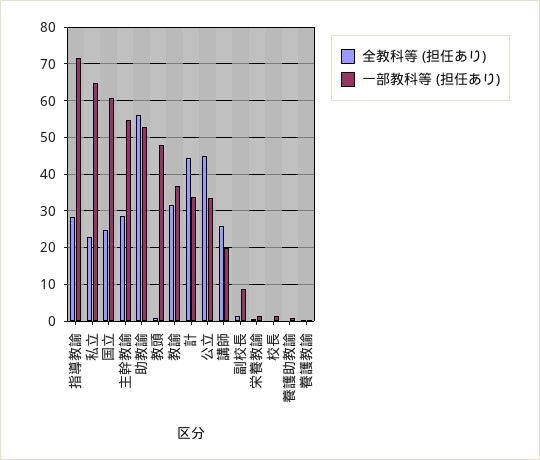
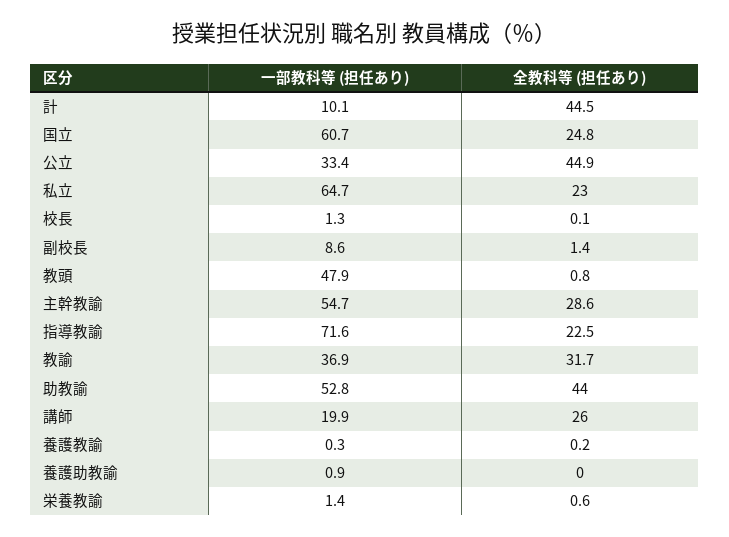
全教科等 (担任あり), 指導教諭: 28 -> 22.5
全教科等 (担任あり), 助教諭: 56 -> 44
一部教科等 (担任あり), 計: 34 -> 10.1

